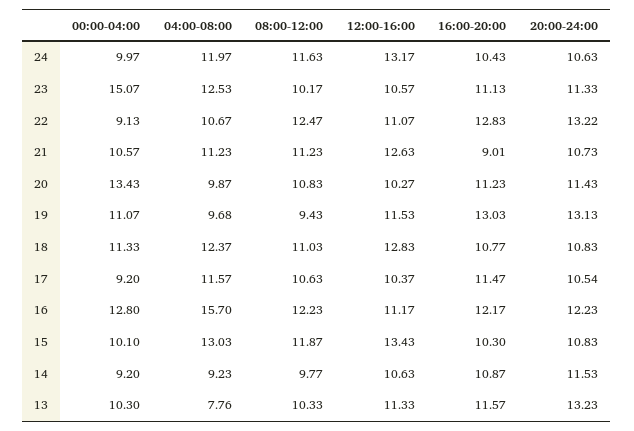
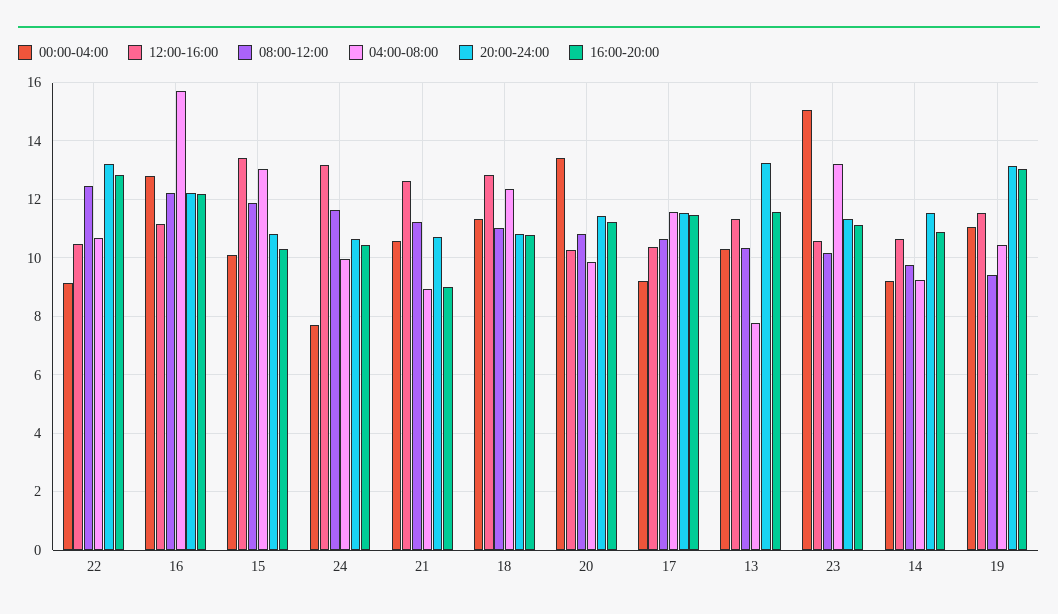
00:00-04:00, 24: 9.97 -> 7.75
04:00-08:00, 24: 11.97 -> 10
04:00-08:00, 23: 12.53 -> 13.25
12:00-16:00, 22: 11.07 -> 10.5
04:00-08:00, 21: 11.23 -> 9
04:00-08:00, 19: 9.68 -> 10.5
20:00-24:00, 17: 10.54 -> 11.5

